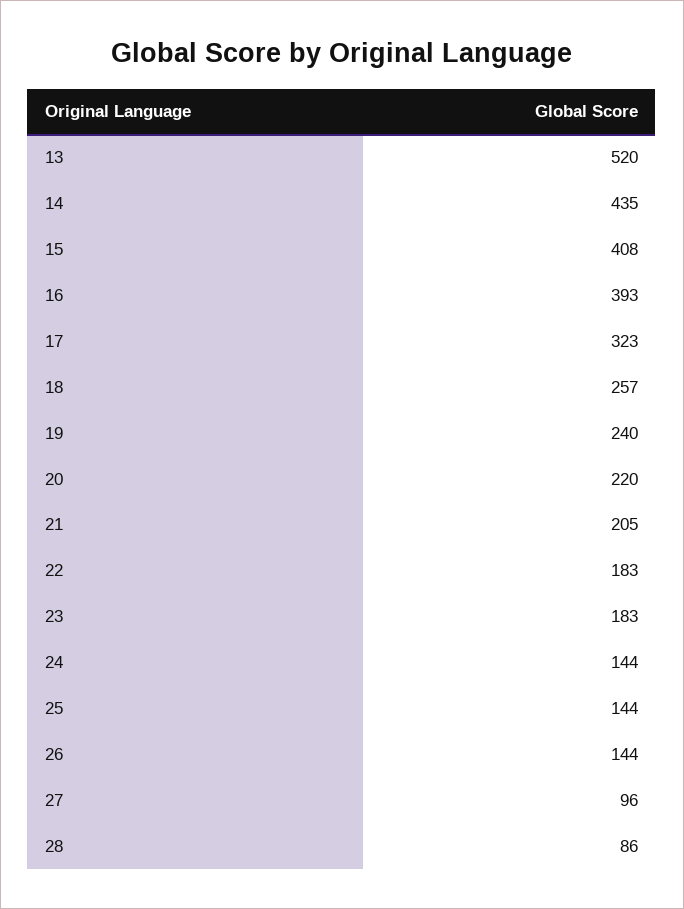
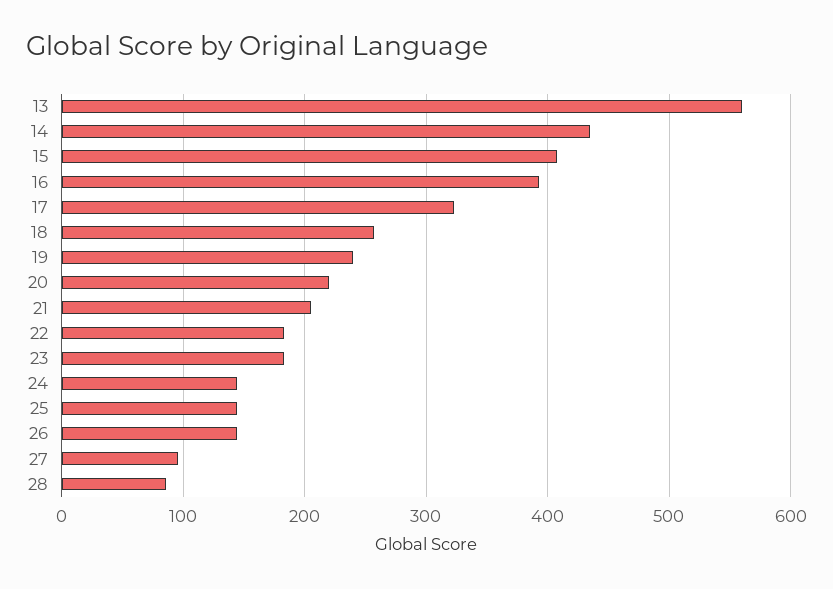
13: 520 -> 560

